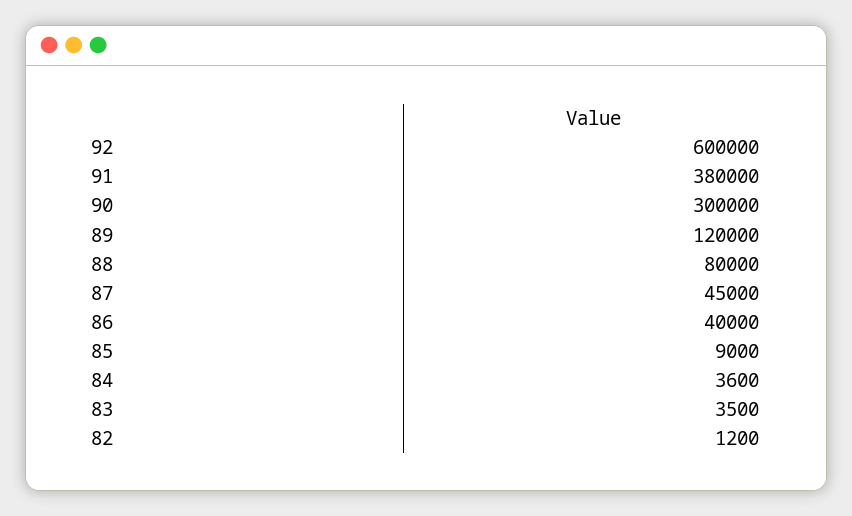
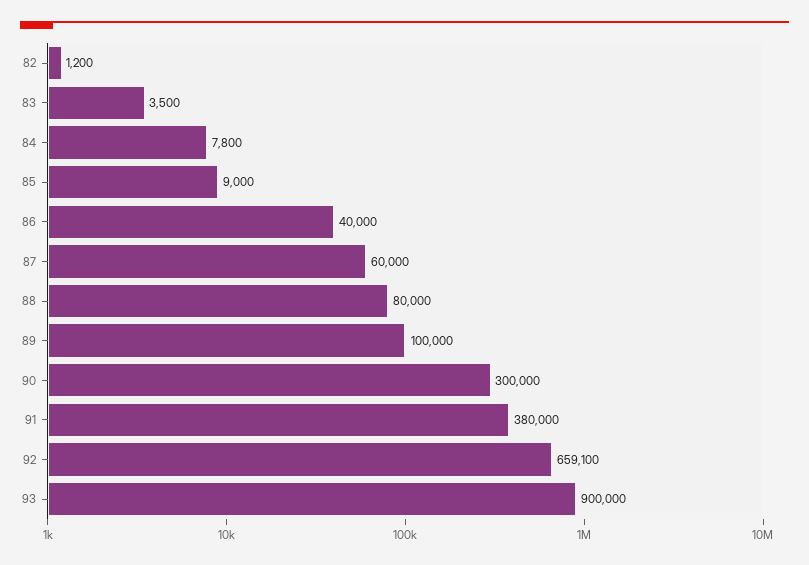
92: 600000 -> 659100
89: 120000 -> 100000
87: 45000 -> 60000
84: 3600 -> 7800
93: none -> 900000

